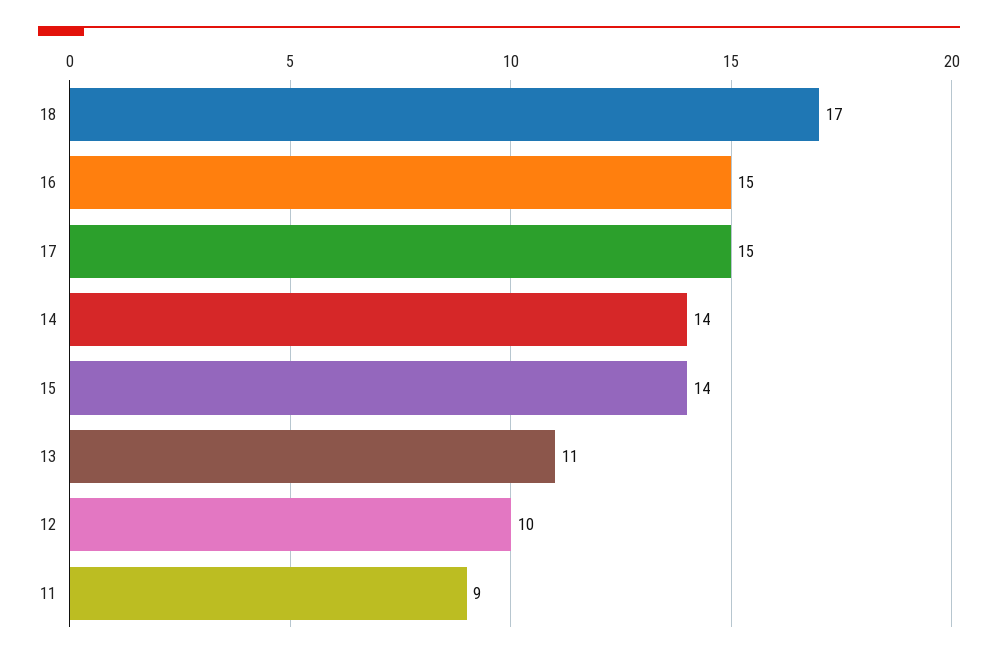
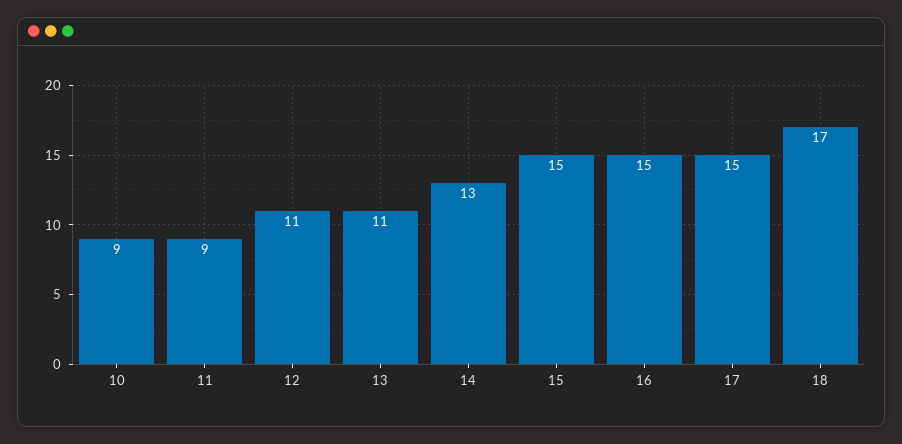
14: 14 -> 13
15: 14 -> 15
12: 10 -> 11
10: none -> 9

